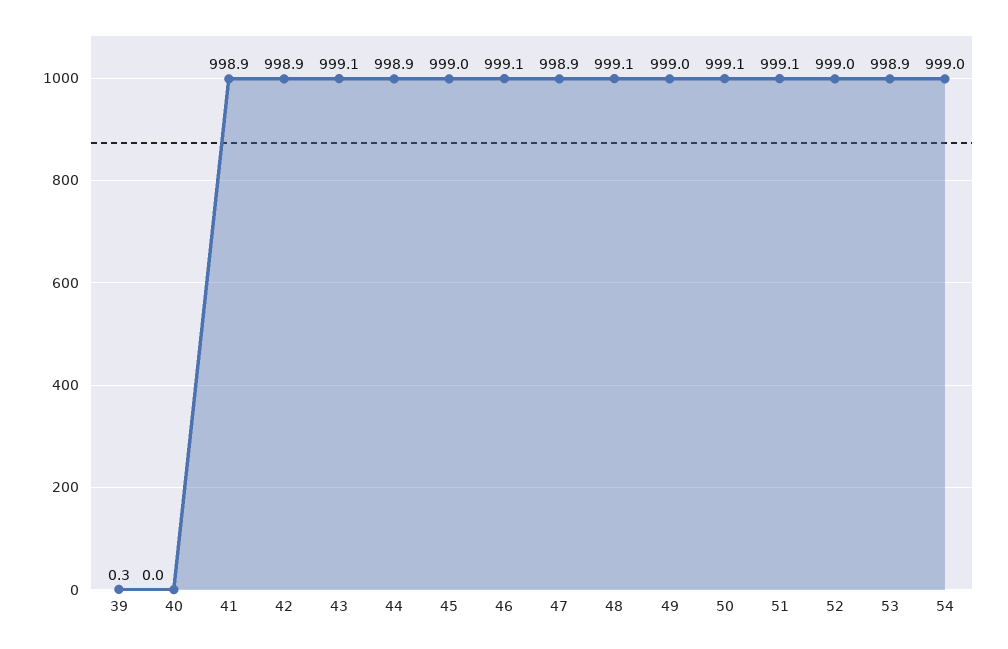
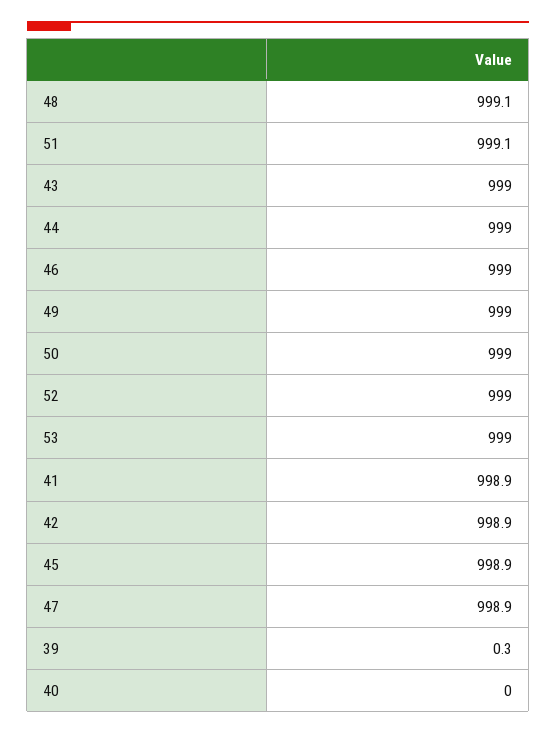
43: 999.1 -> 999
44: 998.9 -> 999
45: 999 -> 998.9
46: 999.1 -> 999
50: 999.1 -> 999
53: 998.9 -> 999
54: 999 -> none

